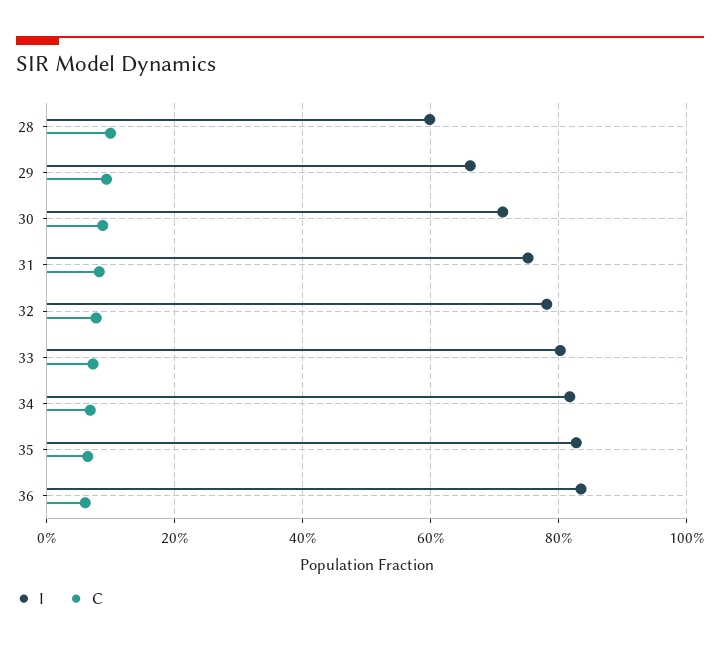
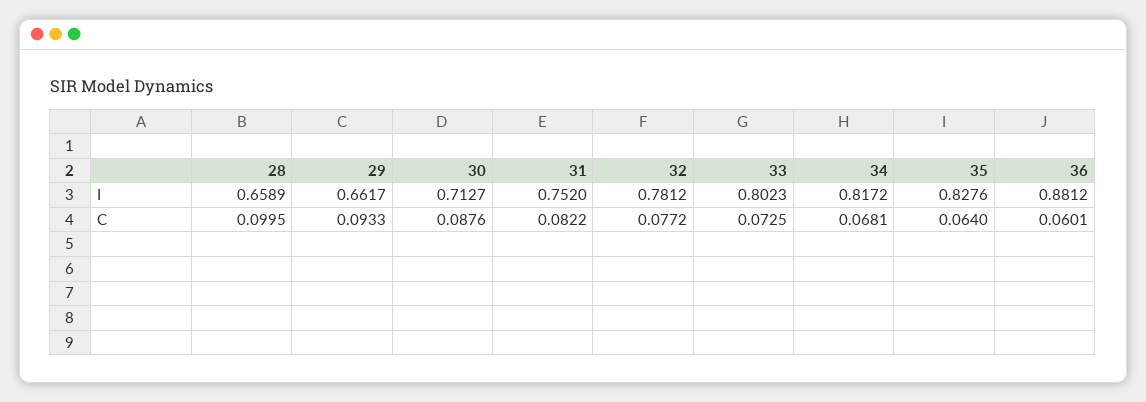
I, 28: 0.6 -> 0.6589
I, 36: 0.84 -> 0.8812

